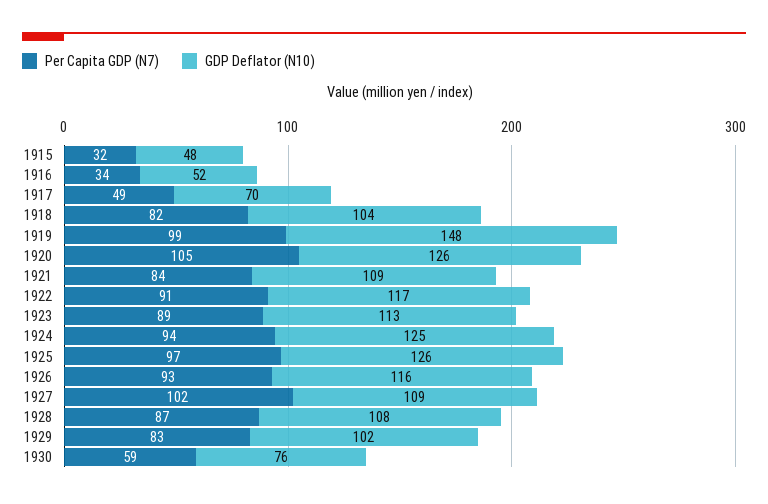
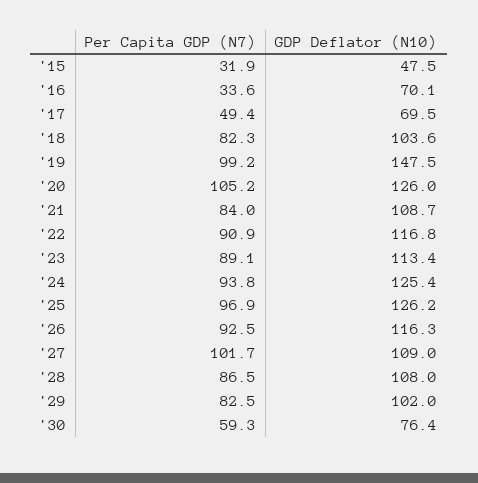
GDP Deflator (N10), 1916: 52 -> 70.1

